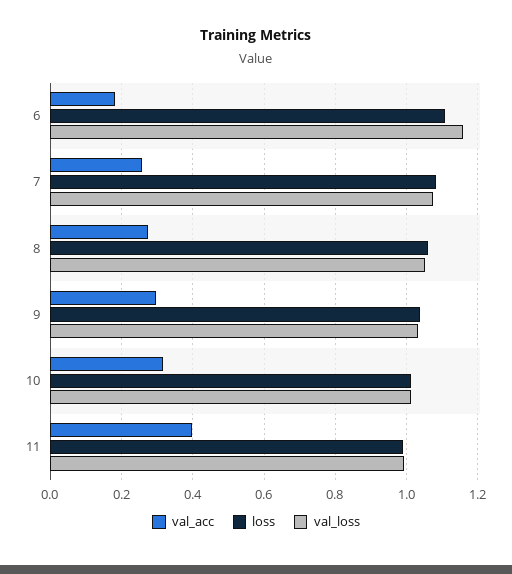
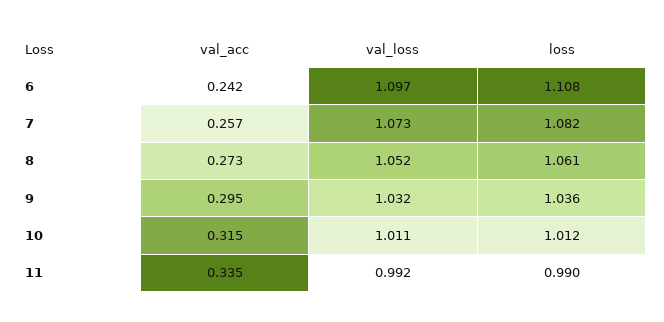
val_acc, 6: 0.18 -> 0.242
val_loss, 6: 1.16 -> 1.097
val_acc, 11: 0.4 -> 0.335

